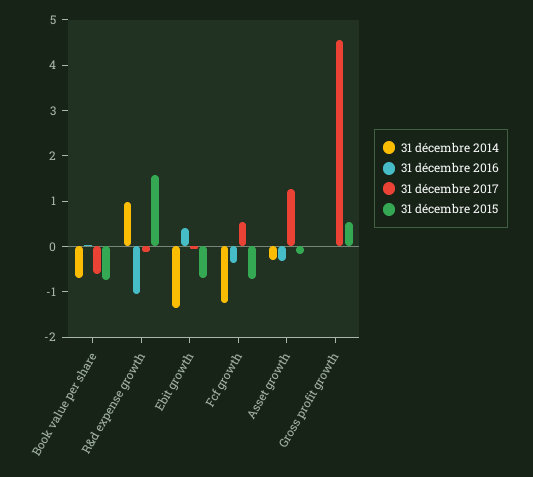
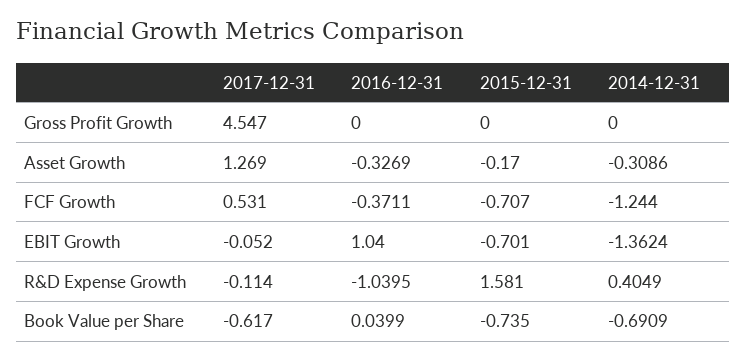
31 décembre 2014, R&d expense growth: 1 -> 0.4049
31 décembre 2016, Ebit growth: 0.4 -> 1.04
31 décembre 2015, Gross profit growth: 0.6 -> 0

